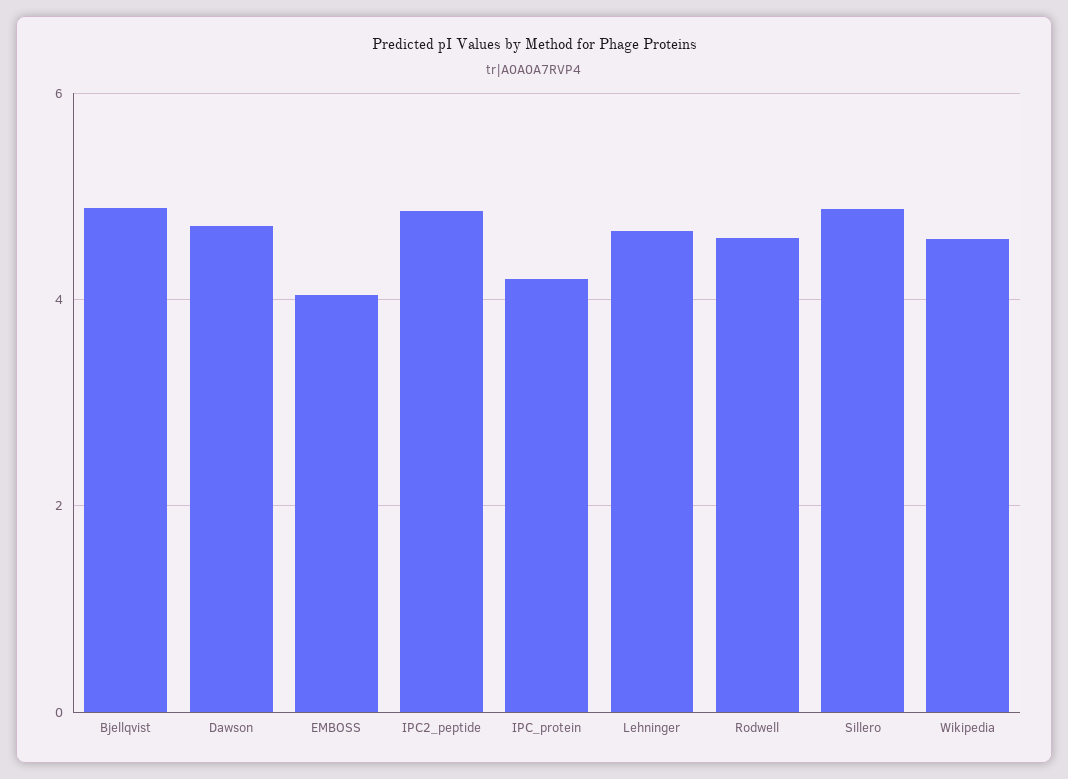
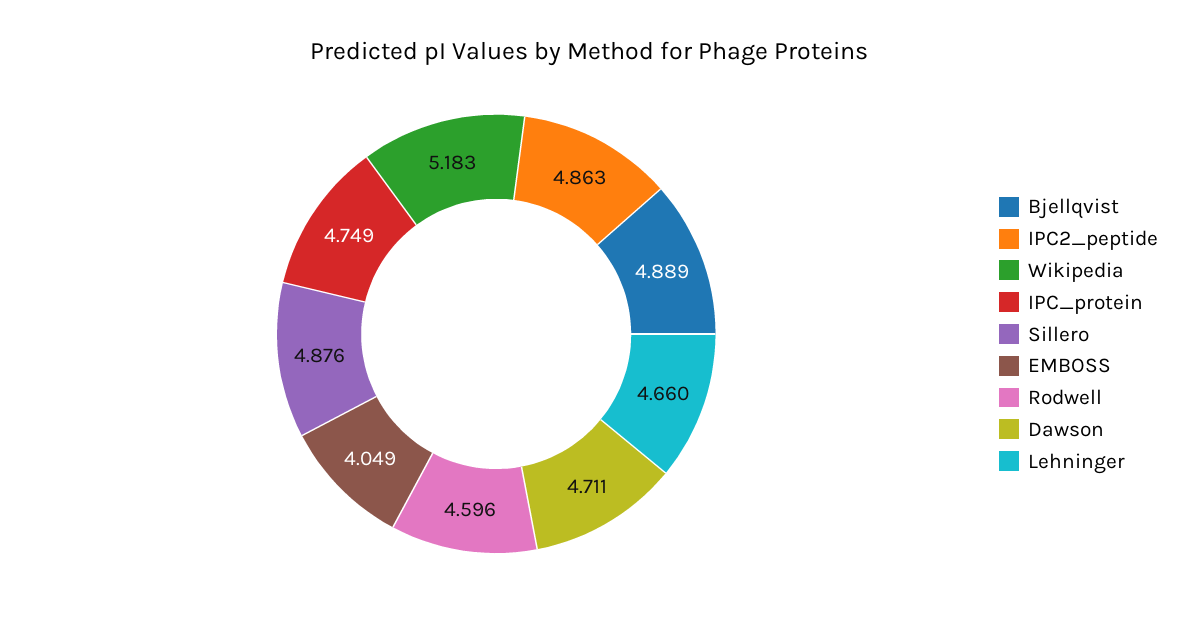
IPC_protein: 4.2 -> 4.749
Wikipedia: 4.6 -> 5.183

